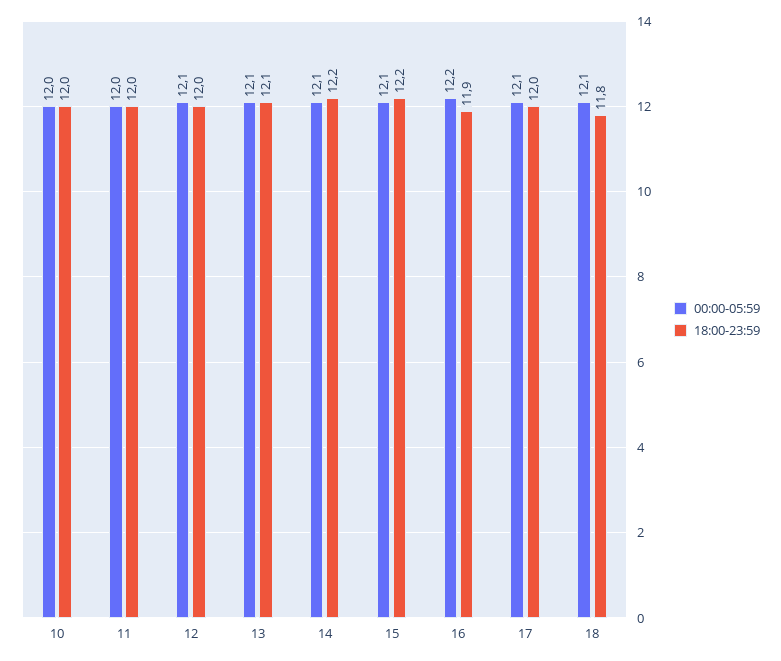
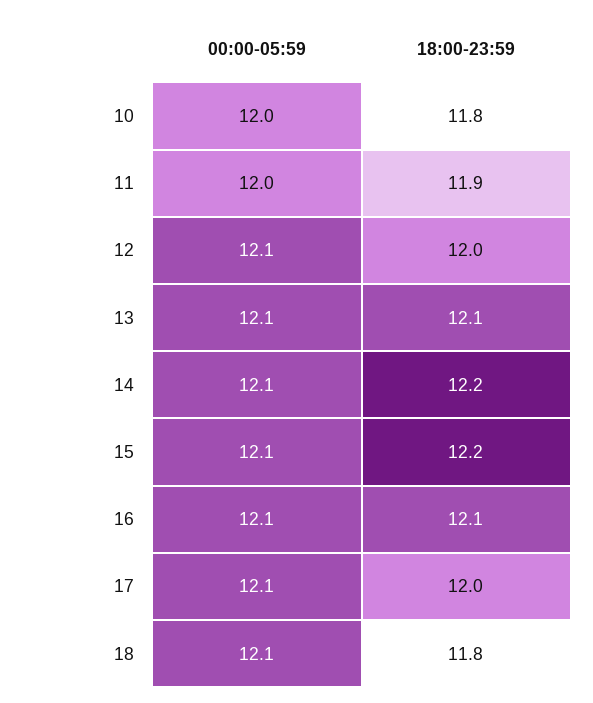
18:00-23:59, 10: 12 -> 11.8
18:00-23:59, 11: 12 -> 11.9
00:00-05:59, 16: 12.2 -> 12.1
18:00-23:59, 16: 11.9 -> 12.1

